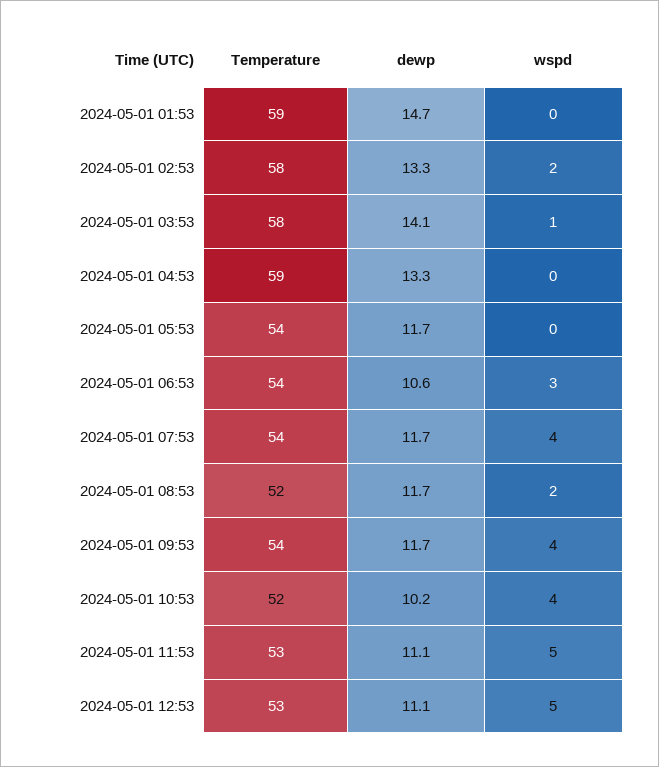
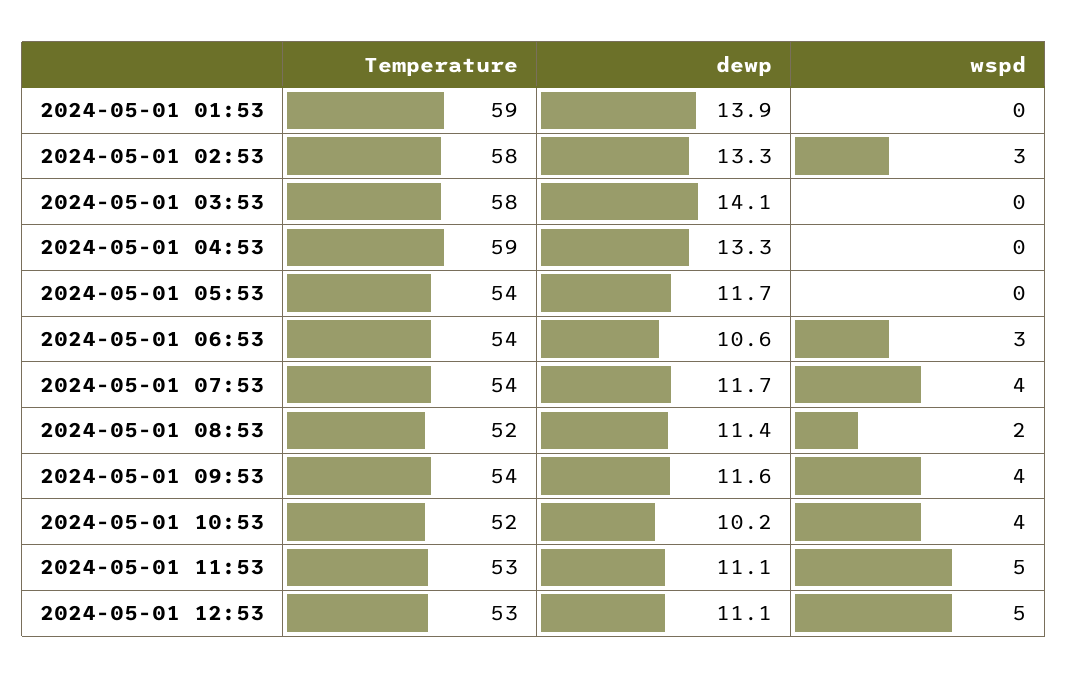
dewp, 2024-05-01 01:53: 14.7 -> 13.9
wspd, 2024-05-01 02:53: 2 -> 3
wspd, 2024-05-01 03:53: 1 -> 0
dewp, 2024-05-01 08:53: 11.7 -> 11.4
dewp, 2024-05-01 09:53: 11.7 -> 11.6

